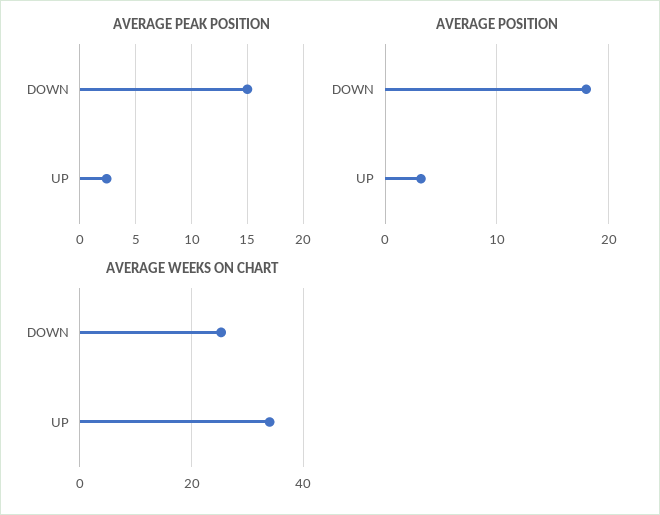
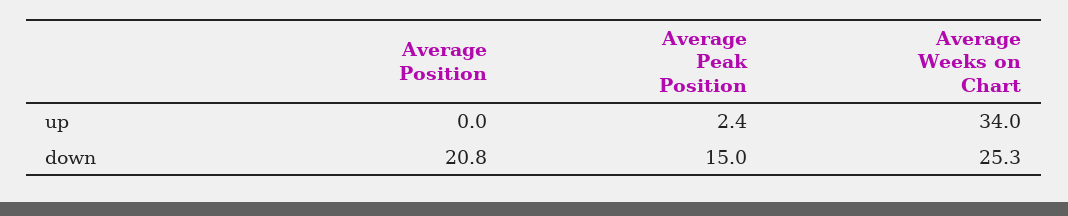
AVERAGE POSITION, DOWN: 18 -> 20.8
AVERAGE POSITION, UP: 3 -> 0

